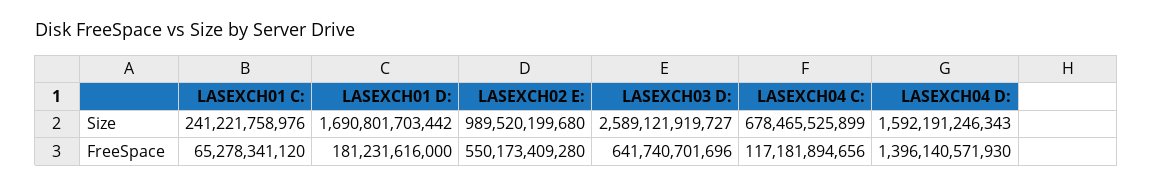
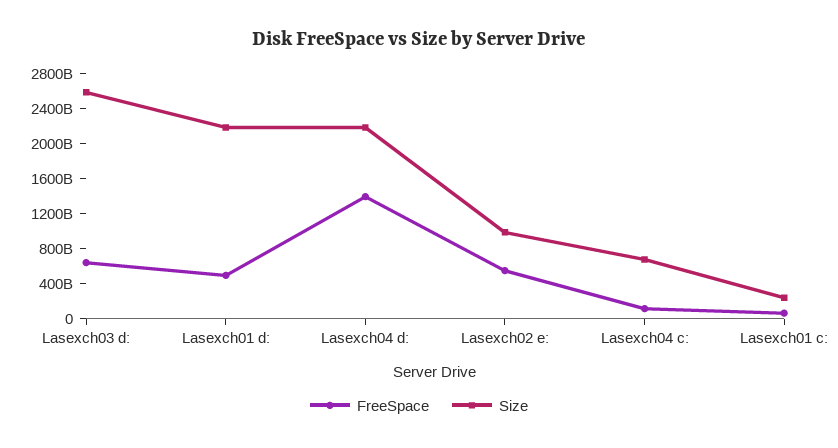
Size, LASEXCH01 D:: 1690801703442 -> 2200000000000
Size, LASEXCH04 D:: 1592191246343 -> 2200000000000
FreeSpace, LASEXCH01 D:: 181231616000 -> 500000000000

